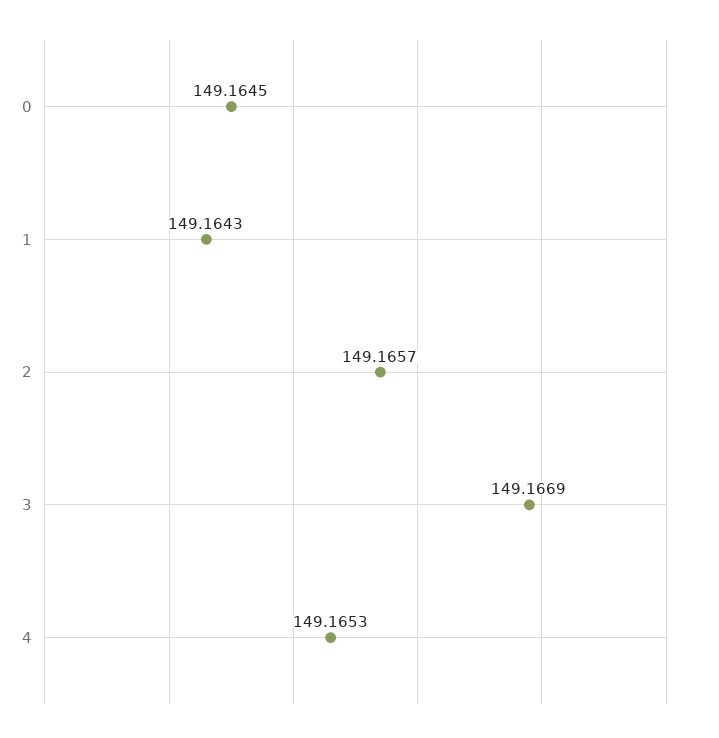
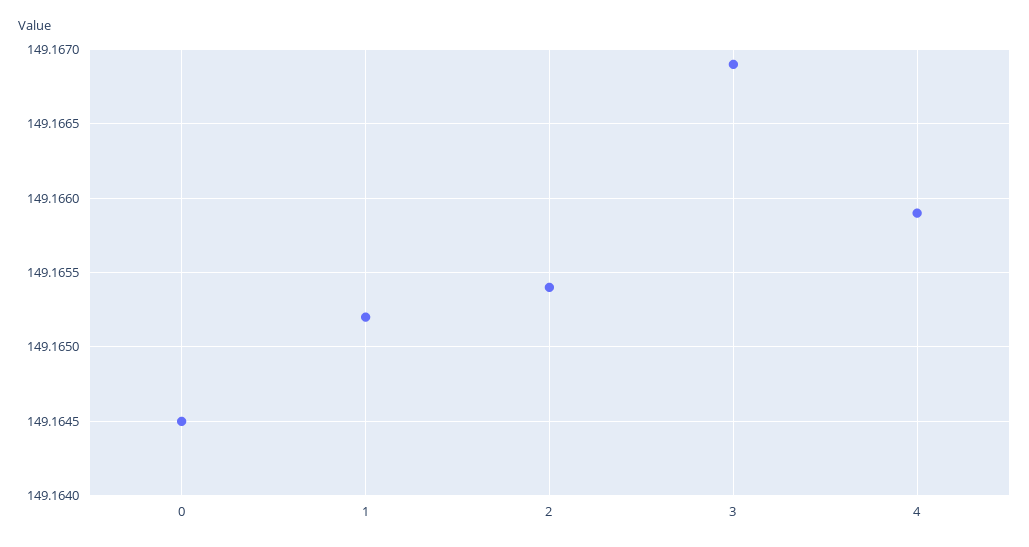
1: 149.1643 -> 149.1652
2: 149.1657 -> 149.1654
4: 149.1653 -> 149.1659

